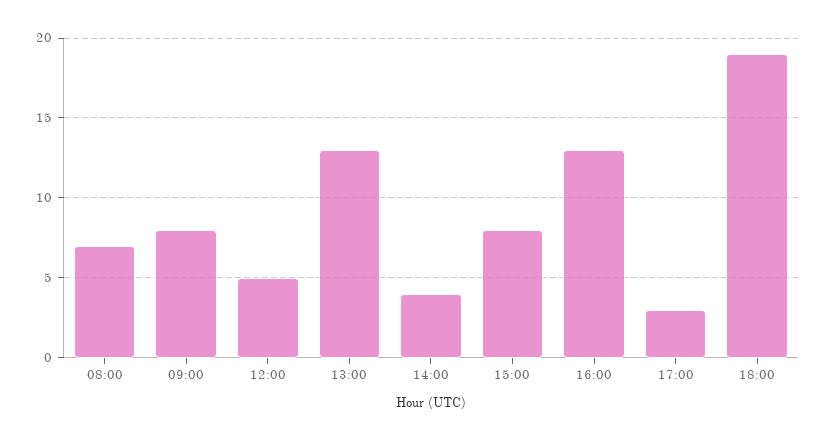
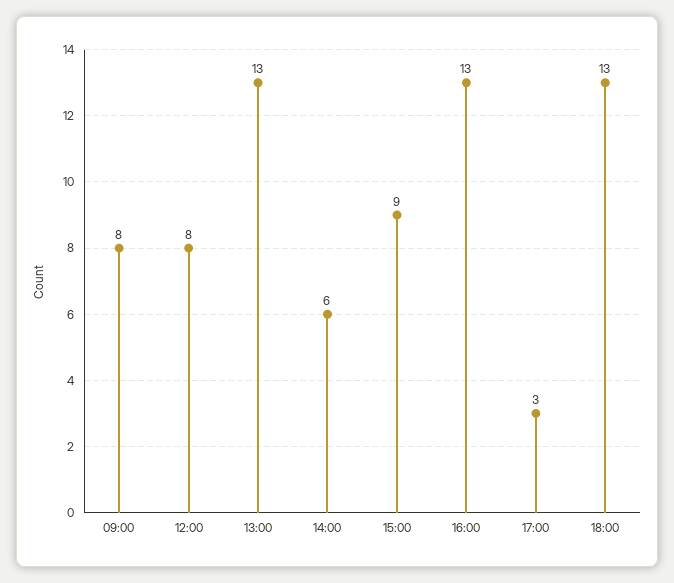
08:00: 7 -> none
12:00: 5 -> 8
14:00: 4 -> 6
15:00: 8 -> 9
18:00: 19 -> 13

